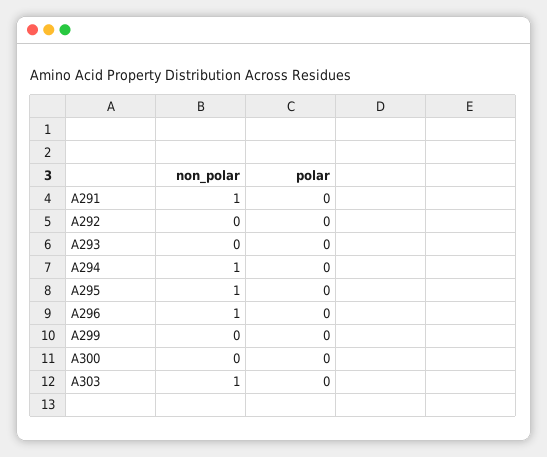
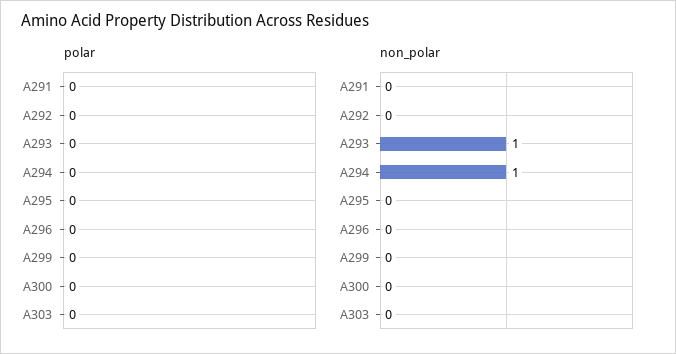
non_polar, A291: 1 -> 0
non_polar, A293: 0 -> 1
non_polar, A295: 1 -> 0
non_polar, A296: 1 -> 0
non_polar, A303: 1 -> 0

